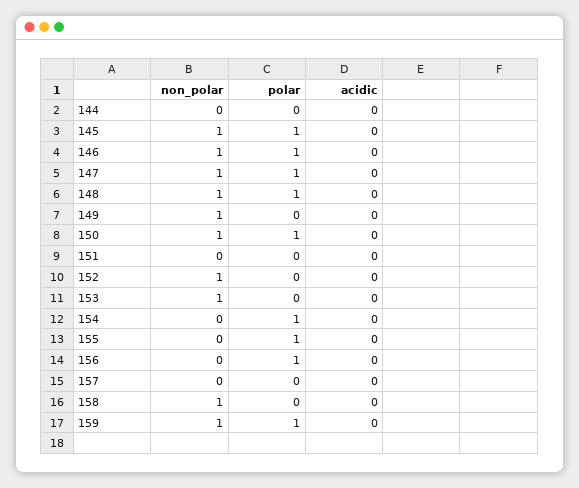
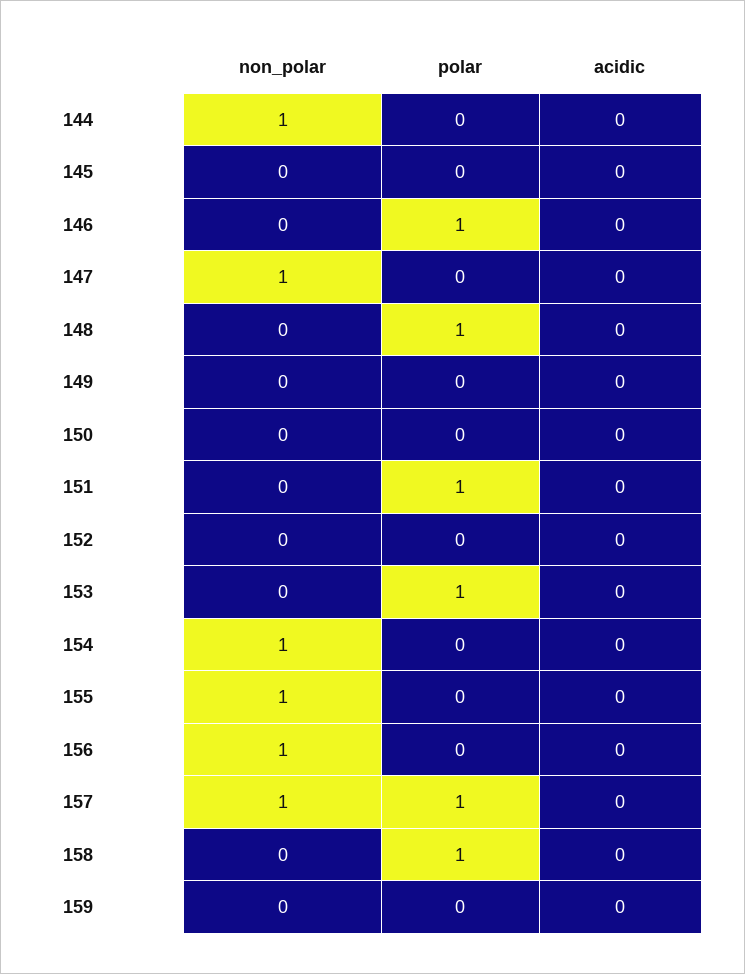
non_polar, 144: 0 -> 1
non_polar, 145: 1 -> 0
polar, 145: 1 -> 0
non_polar, 146: 1 -> 0
polar, 147: 1 -> 0
non_polar, 148: 1 -> 0
non_polar, 149: 1 -> 0
non_polar, 150: 1 -> 0
polar, 150: 1 -> 0
polar, 151: 0 -> 1
non_polar, 152: 1 -> 0
non_polar, 153: 1 -> 0
polar, 153: 0 -> 1
non_polar, 154: 0 -> 1
polar, 154: 1 -> 0
non_polar, 155: 0 -> 1
polar, 155: 1 -> 0
non_polar, 156: 0 -> 1
polar, 156: 1 -> 0
non_polar, 157: 0 -> 1
polar, 157: 0 -> 1
non_polar, 158: 1 -> 0
polar, 158: 0 -> 1
non_polar, 159: 1 -> 0
polar, 159: 1 -> 0

